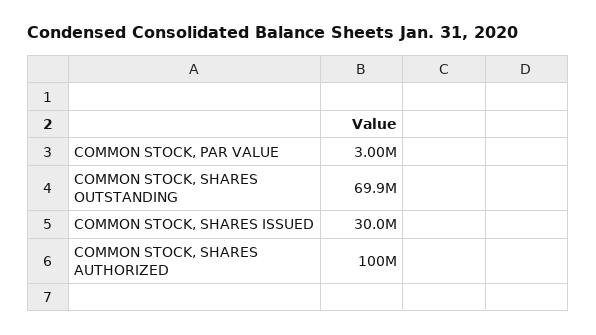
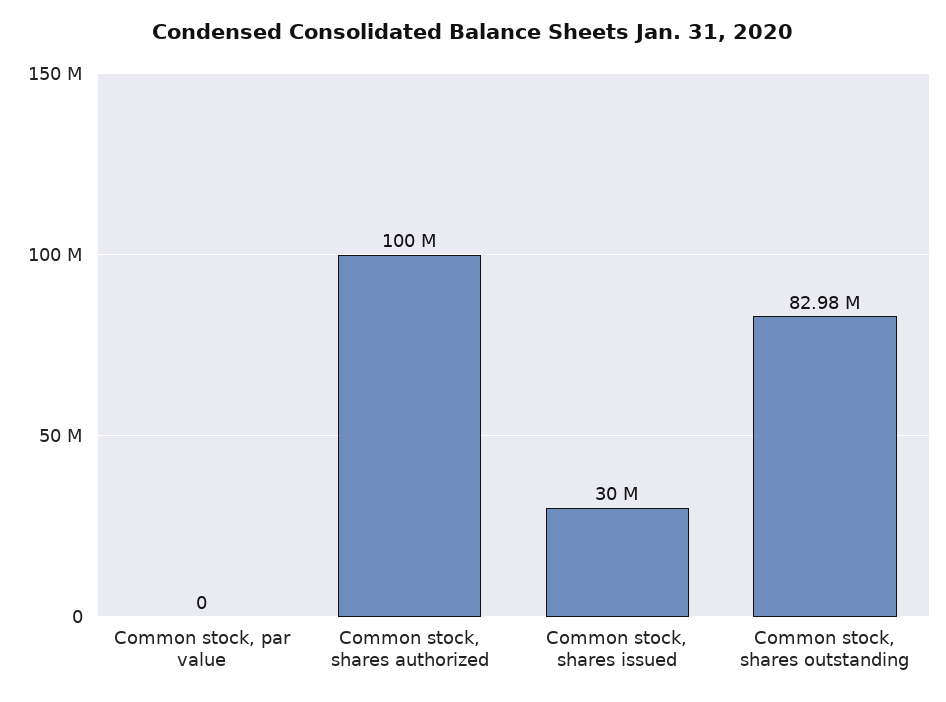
COMMON STOCK, PAR VALUE: 3000000 -> 0
COMMON STOCK, SHARES OUTSTANDING: 69900000 -> 82980000

